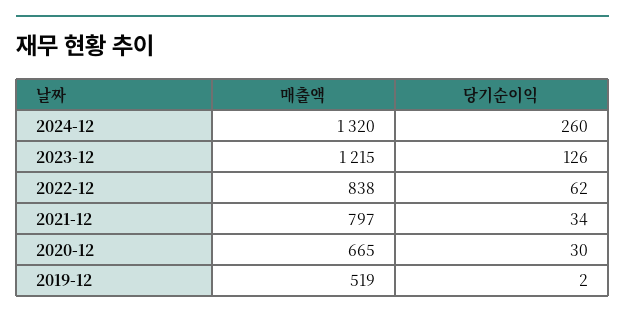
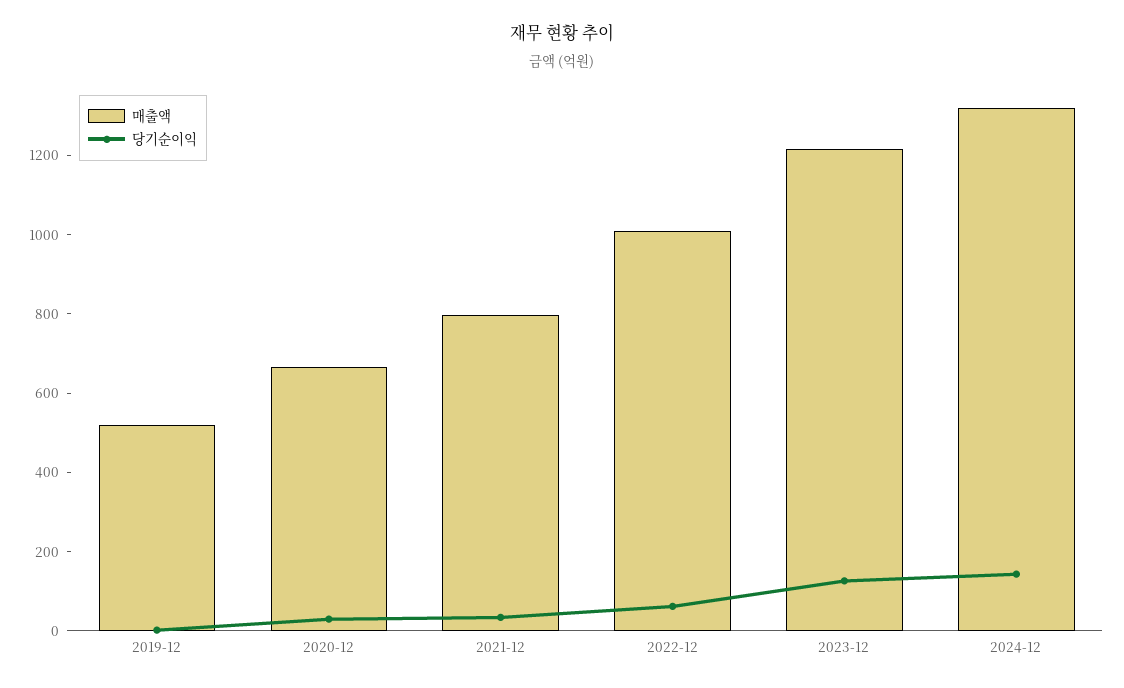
당기순이익, 2024-12: 260 -> 150
매출액, 2022-12: 838 -> 1000

